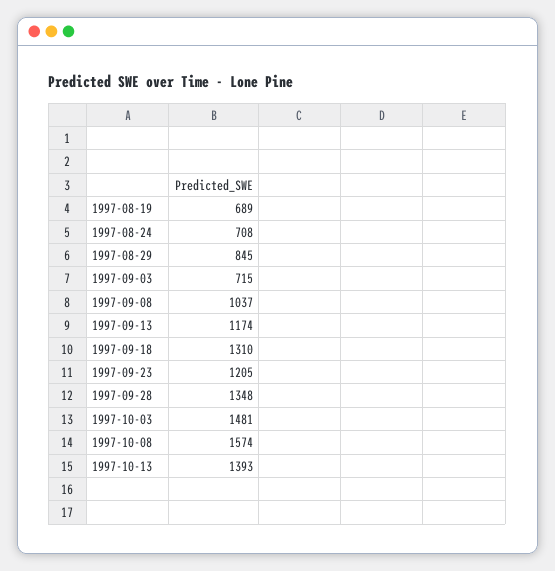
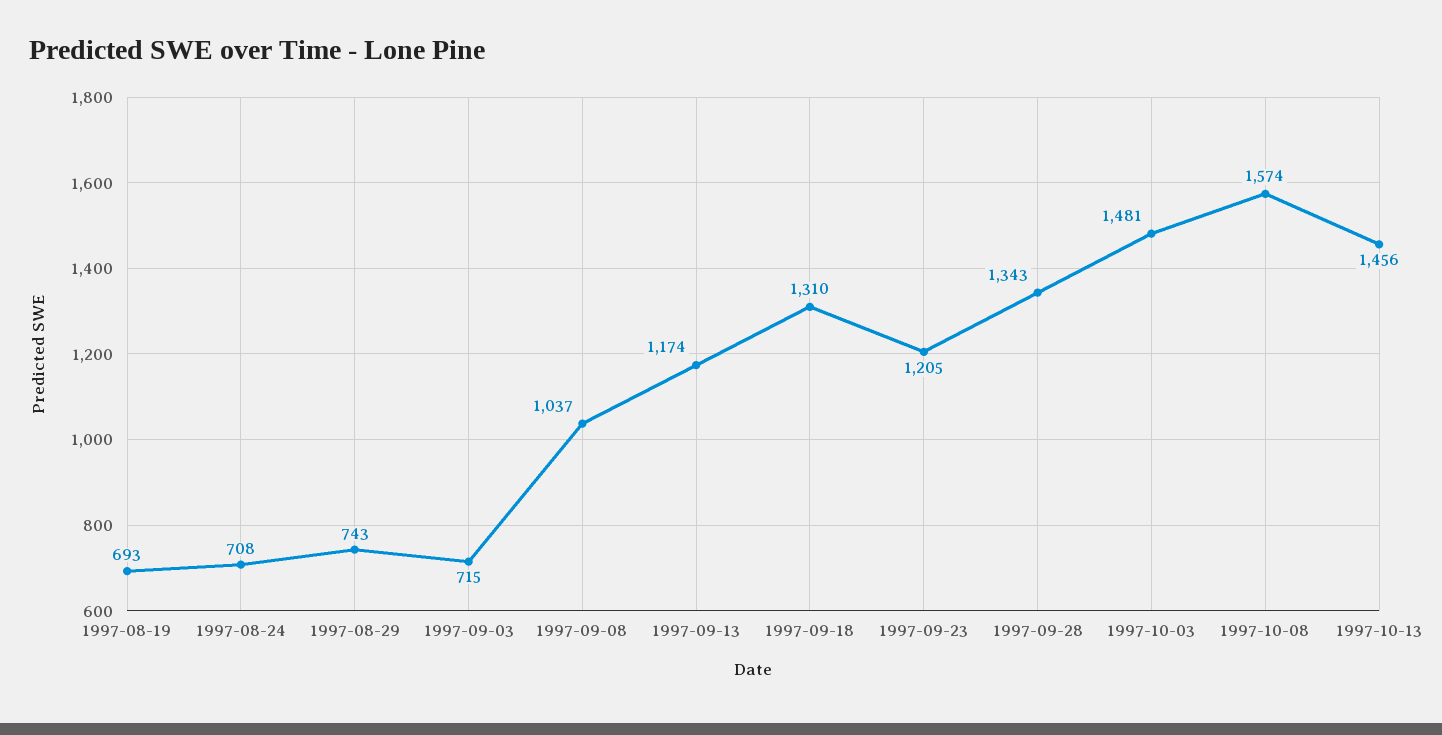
1997-08-19: 689 -> 693
1997-08-29: 845 -> 743
1997-09-28: 1348 -> 1343
1997-10-13: 1393 -> 1456

